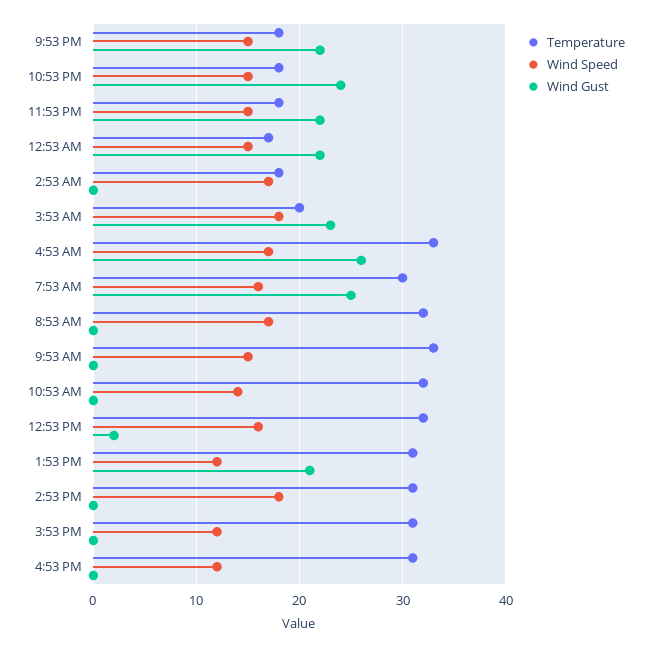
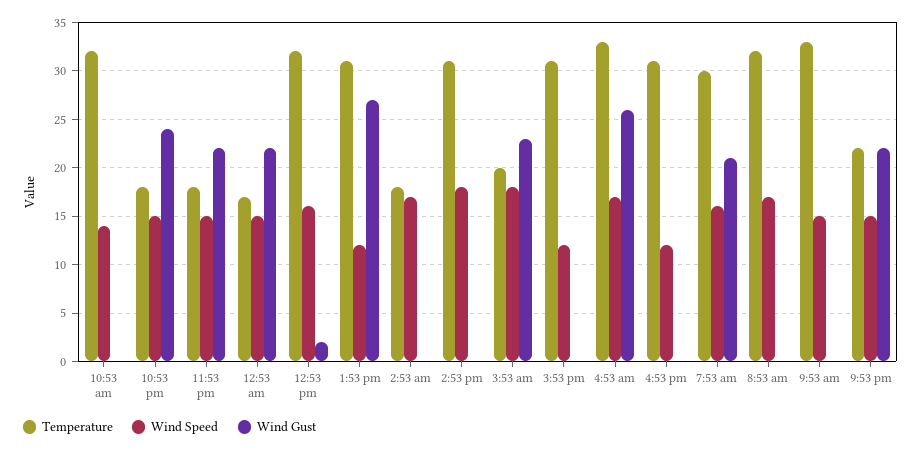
Temperature, 9:53 PM: 18 -> 22
Wind Gust, 7:53 AM: 25 -> 21
Wind Gust, 1:53 PM: 21 -> 27

